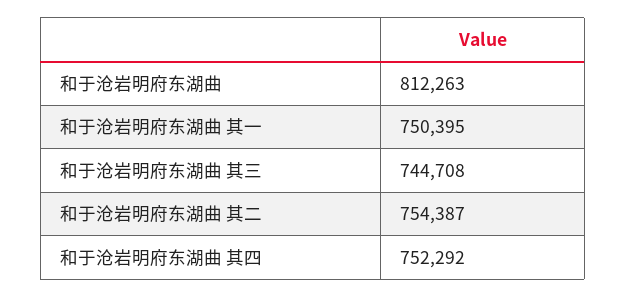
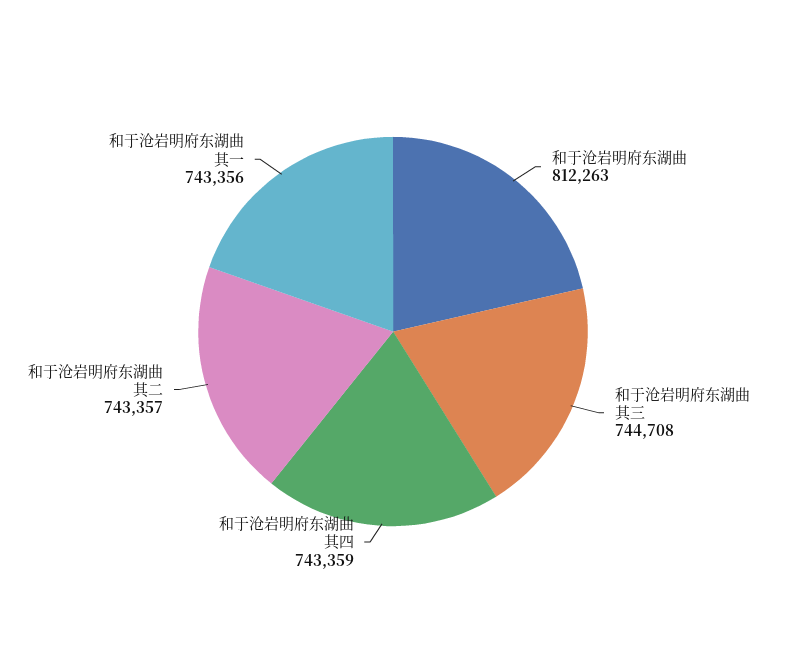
和于沧岩明府东湖曲 其一: 750395 -> 743356
和于沧岩明府东湖曲 其二: 754387 -> 743357
和于沧岩明府东湖曲 其四: 752292 -> 743359

